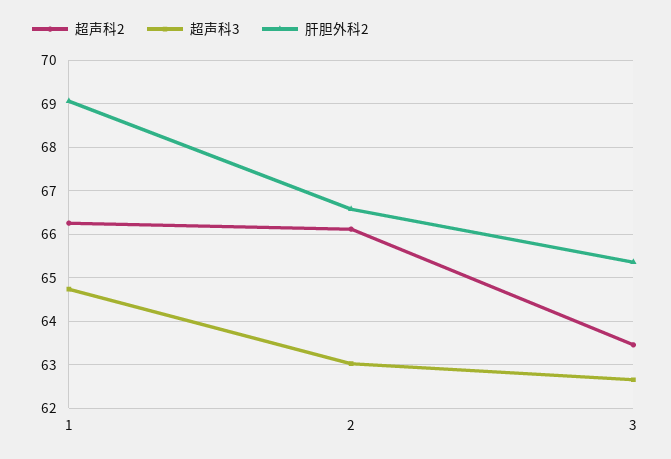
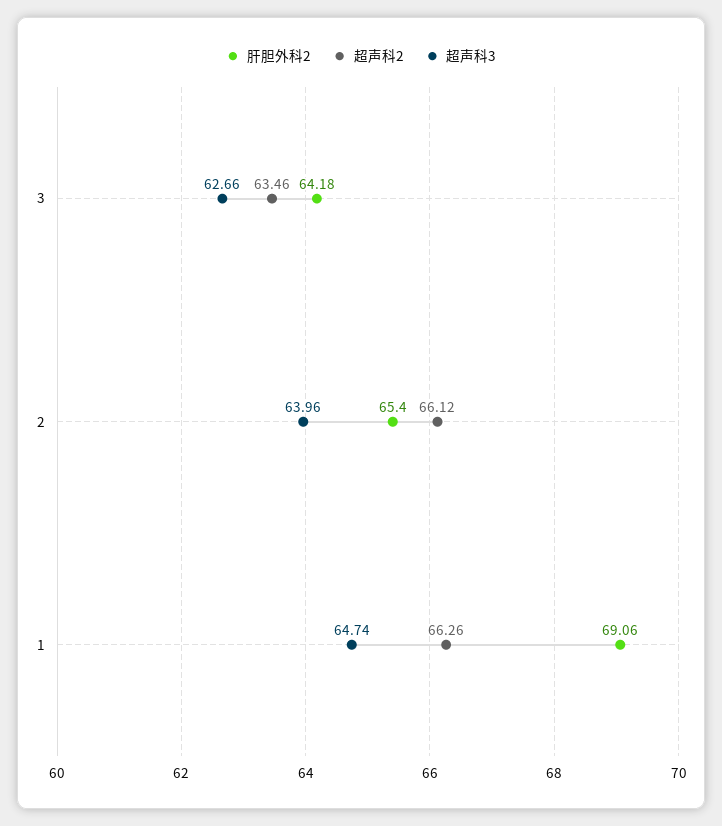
超声科3, 2: 63 -> 63.96
肝胆外科2, 2: 66.6 -> 65.4
肝胆外科2, 3: 65.4 -> 64.18

